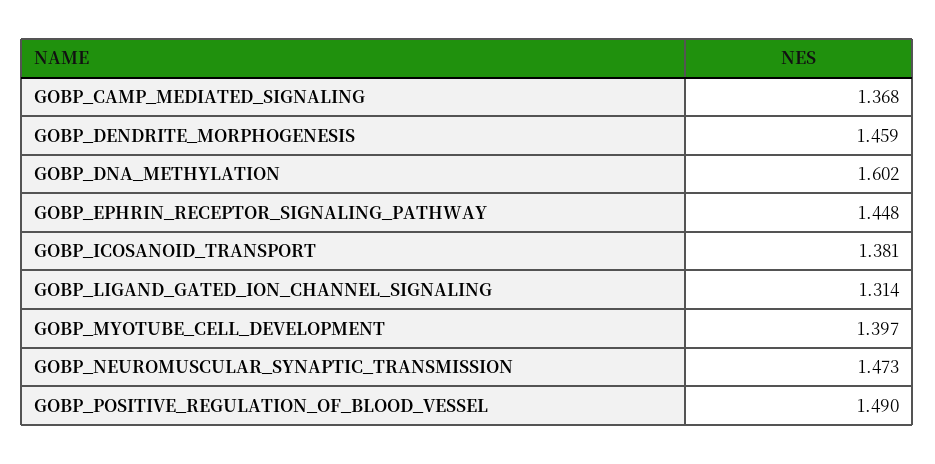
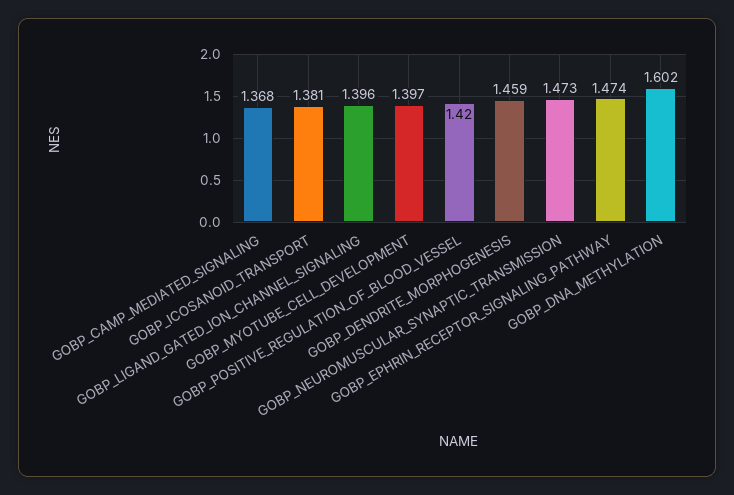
GOBP_EPHRIN_RECEPTOR_SIGNALING_PATHWAY: 1.448 -> 1.474
GOBP_LIGAND_GATED_ION_CHANNEL_SIGNALING: 1.314 -> 1.396
GOBP_POSITIVE_REGULATION_OF_BLOOD_VESSEL: 1.49 -> 1.42

